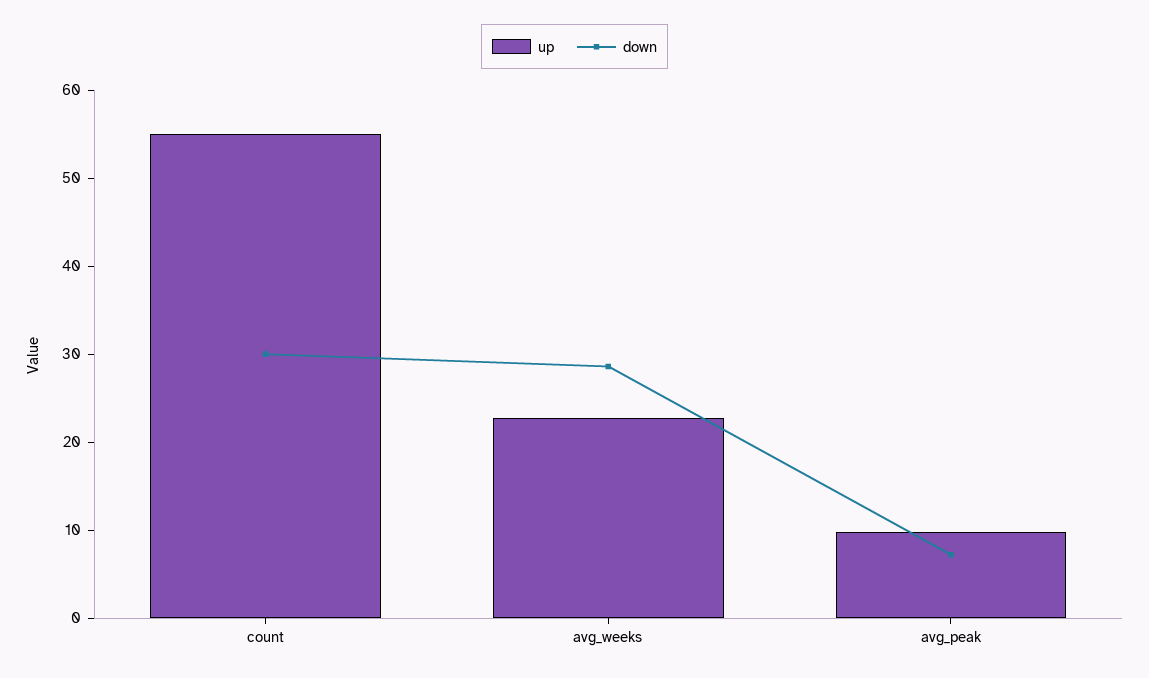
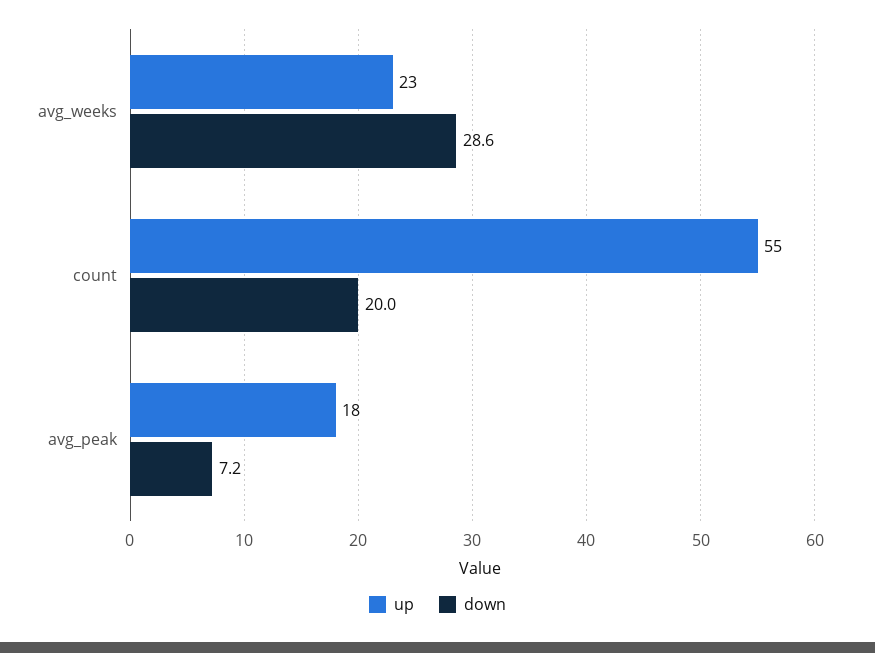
down, count: 30 -> 20
up, avg_peak: 10 -> 18

